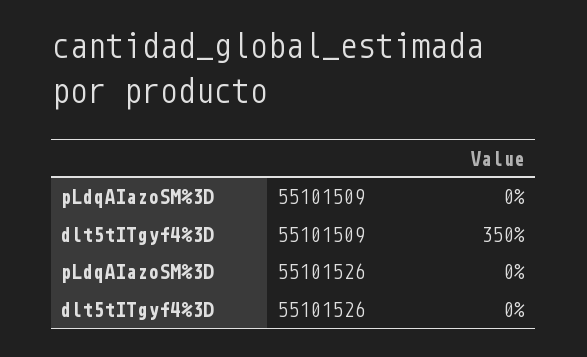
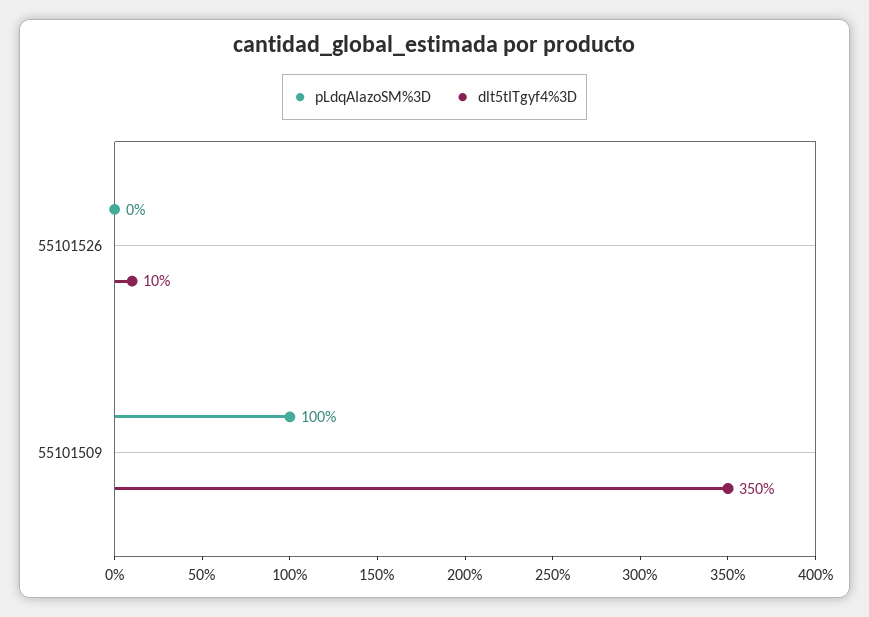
pLdqAIazoSM%3D, 55101509: 0 -> 100
dlt5tITgyf4%3D, 55101526: 0 -> 10

